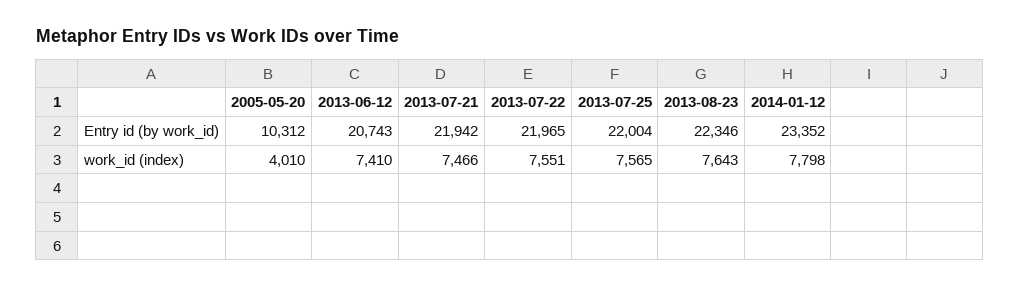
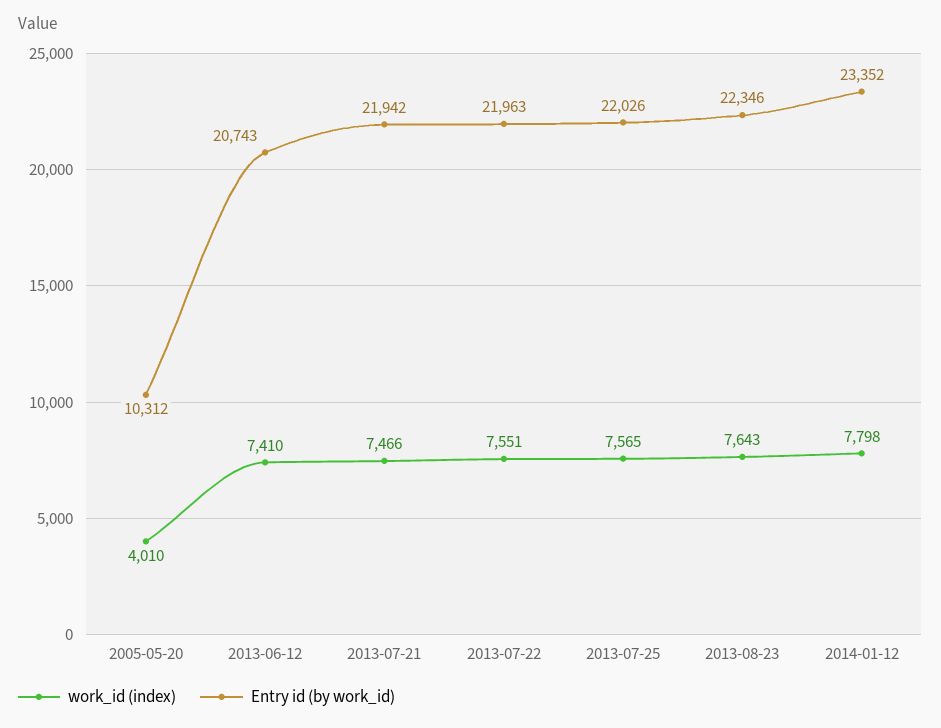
Entry id (by work_id), 2013-07-22: 21965 -> 21963
Entry id (by work_id), 2013-07-25: 22004 -> 22026

